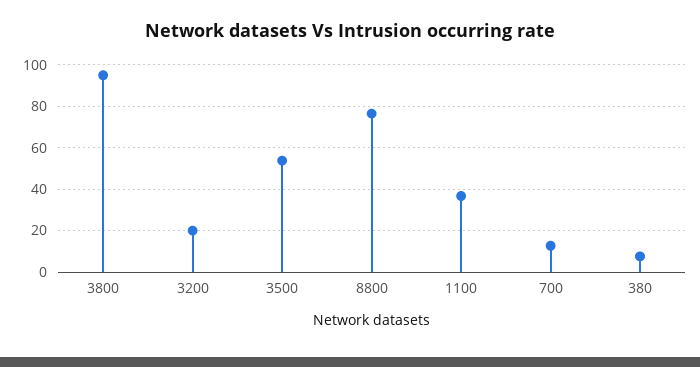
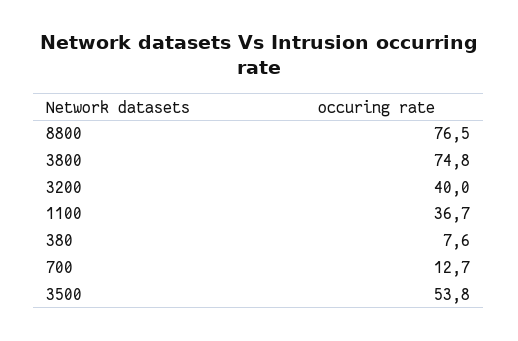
3800: 95 -> 74.8
3200: 20 -> 40

